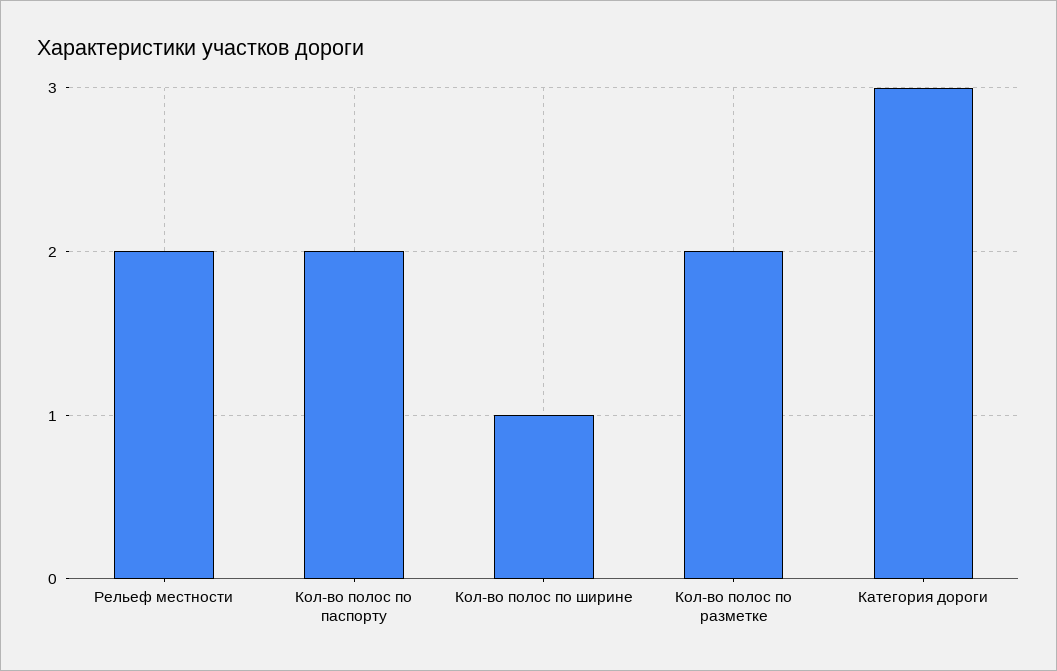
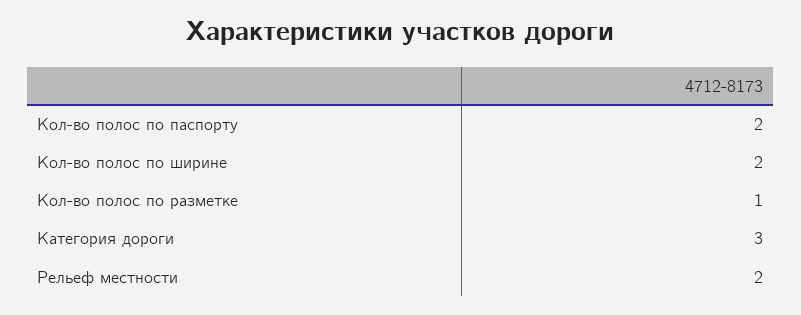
Кол-во полос по ширине: 1 -> 2
Кол-во полос по разметке: 2 -> 1

